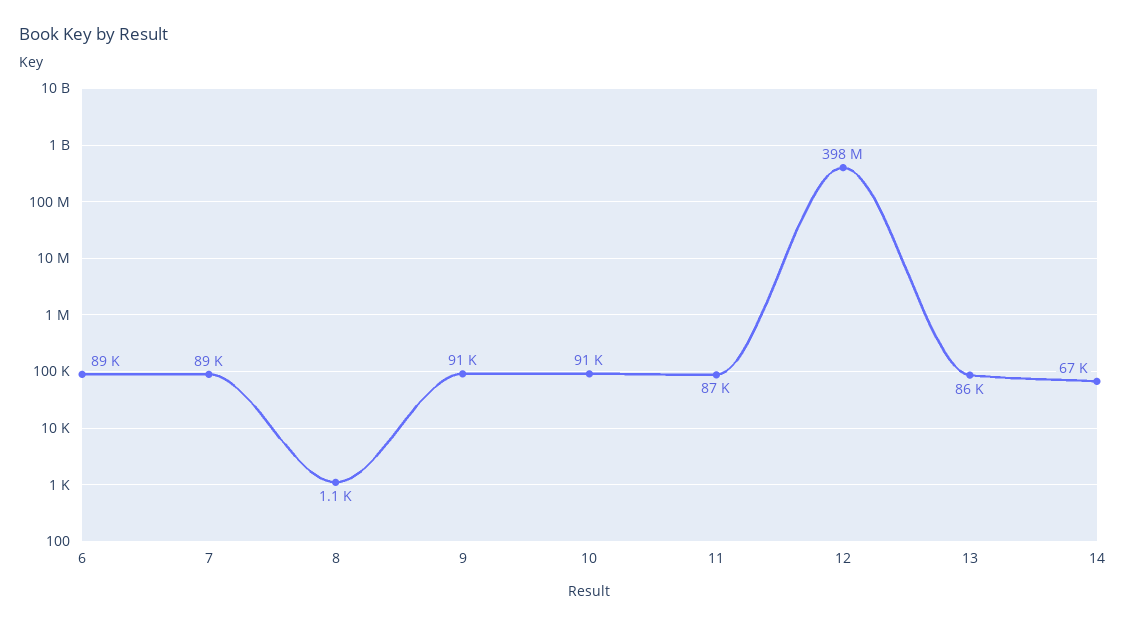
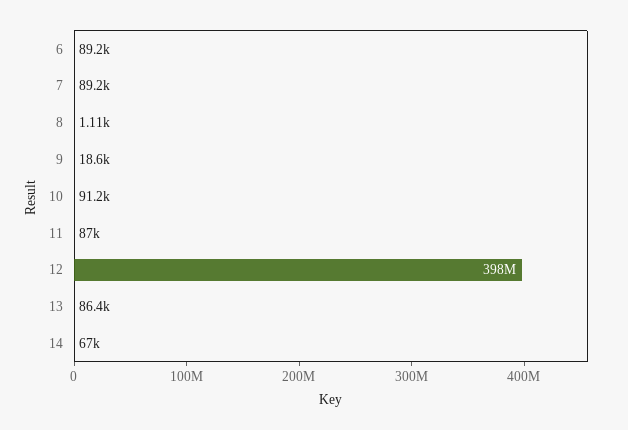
9: 91000 -> 18600

